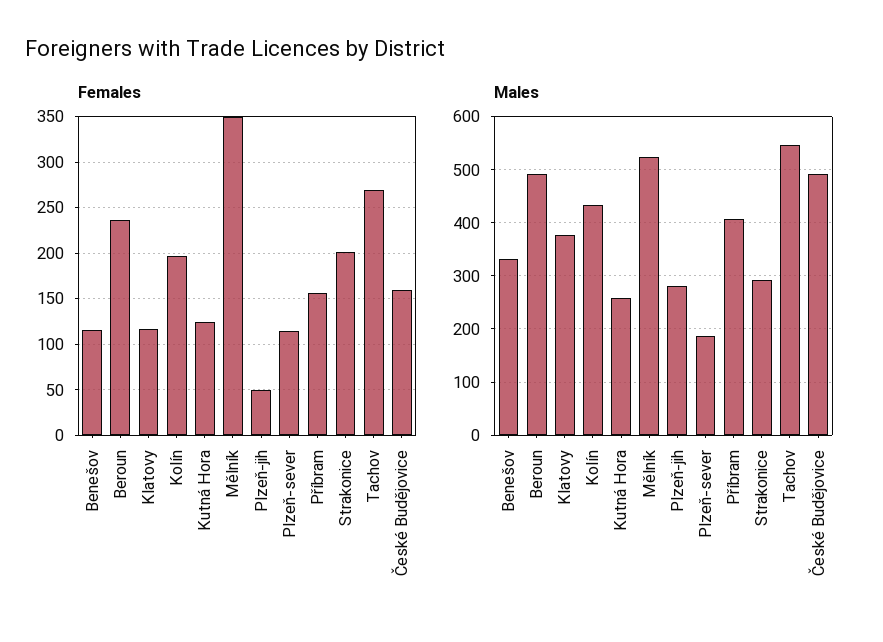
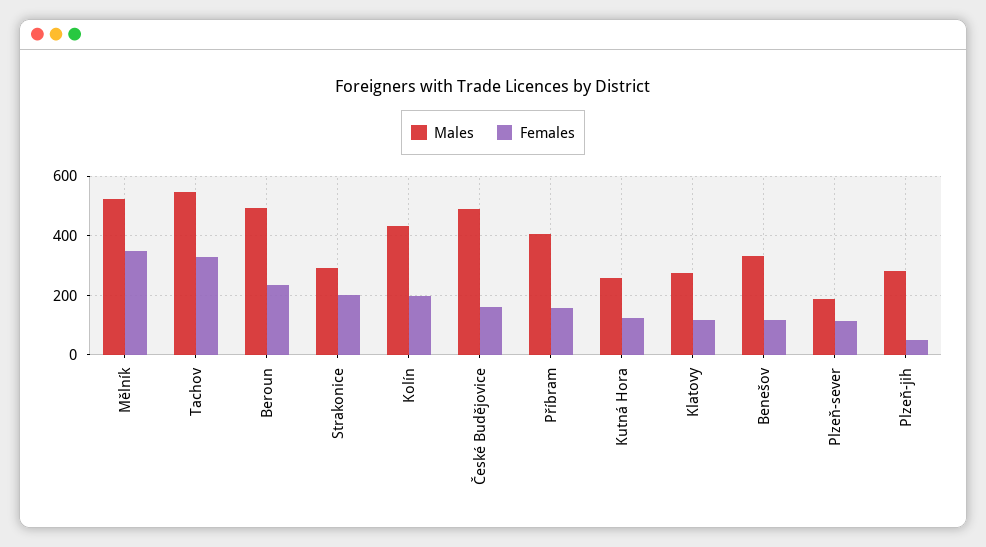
Females, Tachov: 270 -> 325
Males, Klatovy: 380 -> 275

